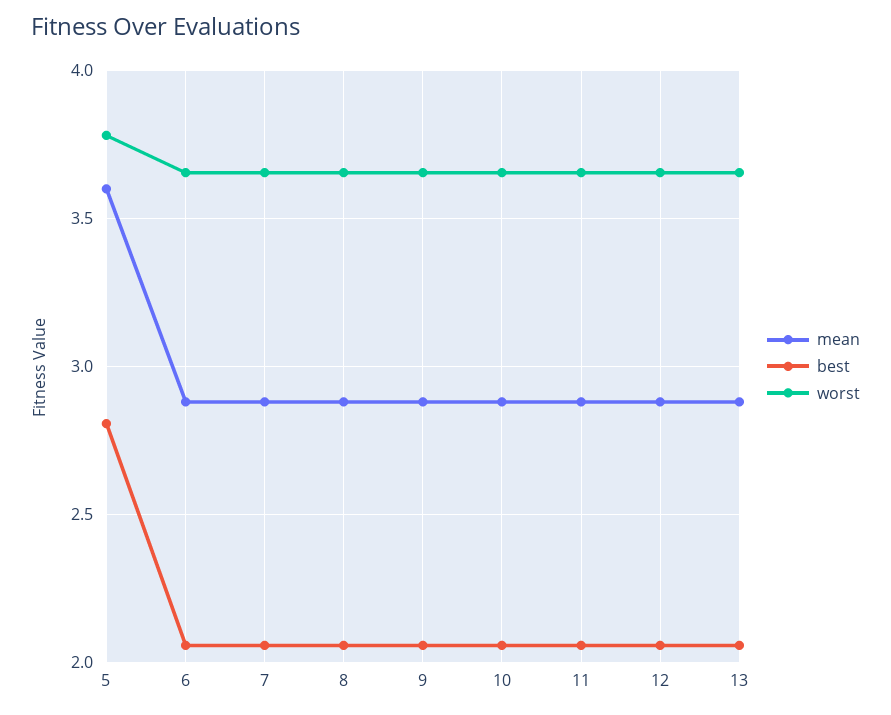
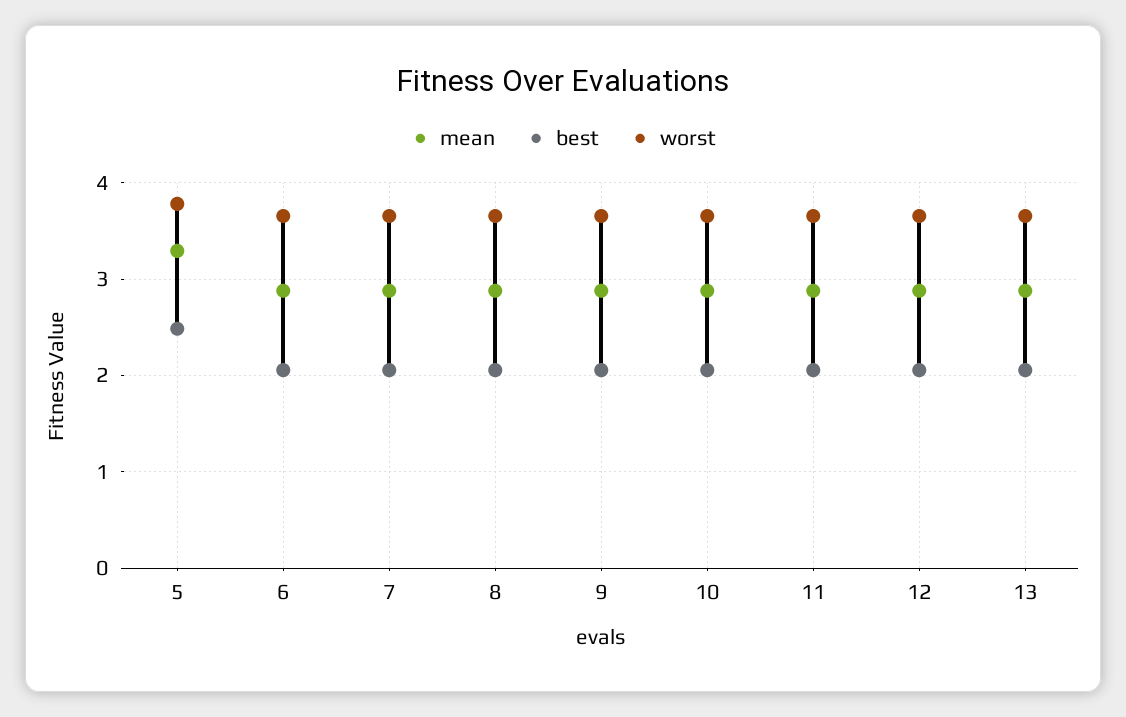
mean, 5: 3.6 -> 3.3
best, 5: 2.8 -> 2.5

